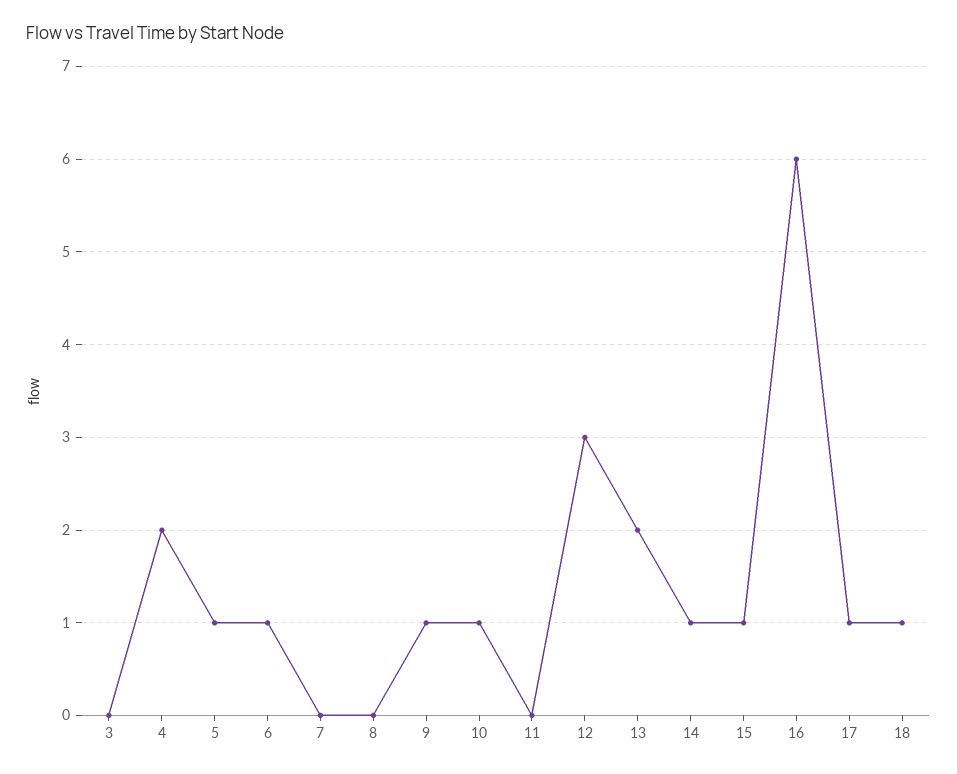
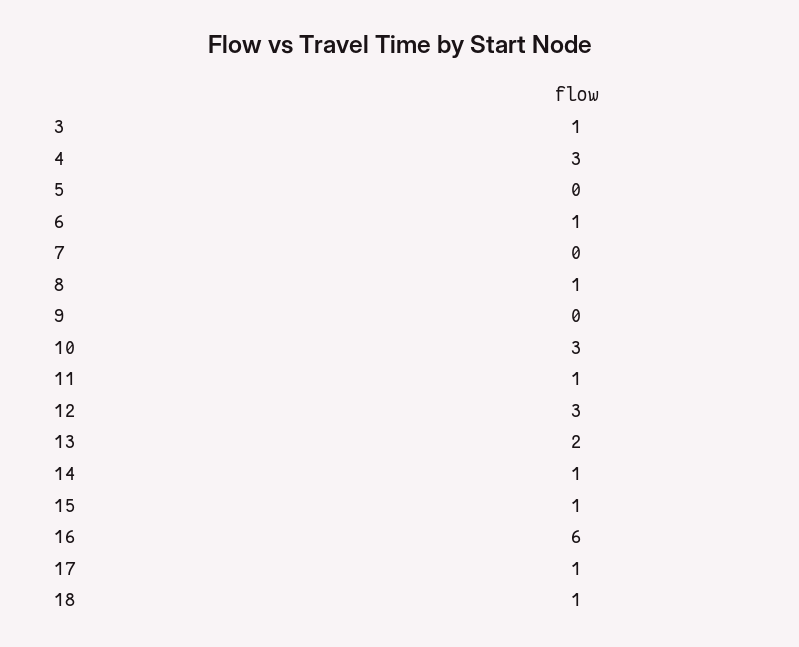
3: 0 -> 1
4: 2 -> 3
5: 1 -> 0
8: 0 -> 1
9: 1 -> 0
10: 1 -> 3
11: 0 -> 1

